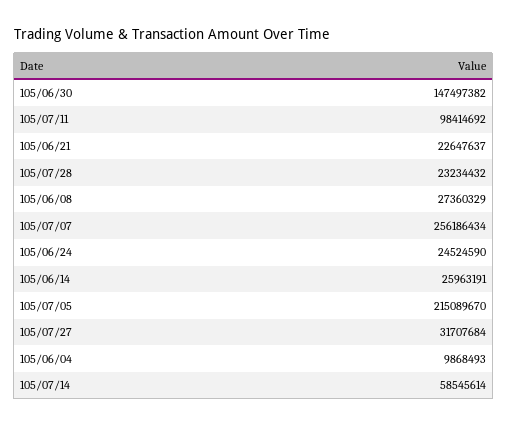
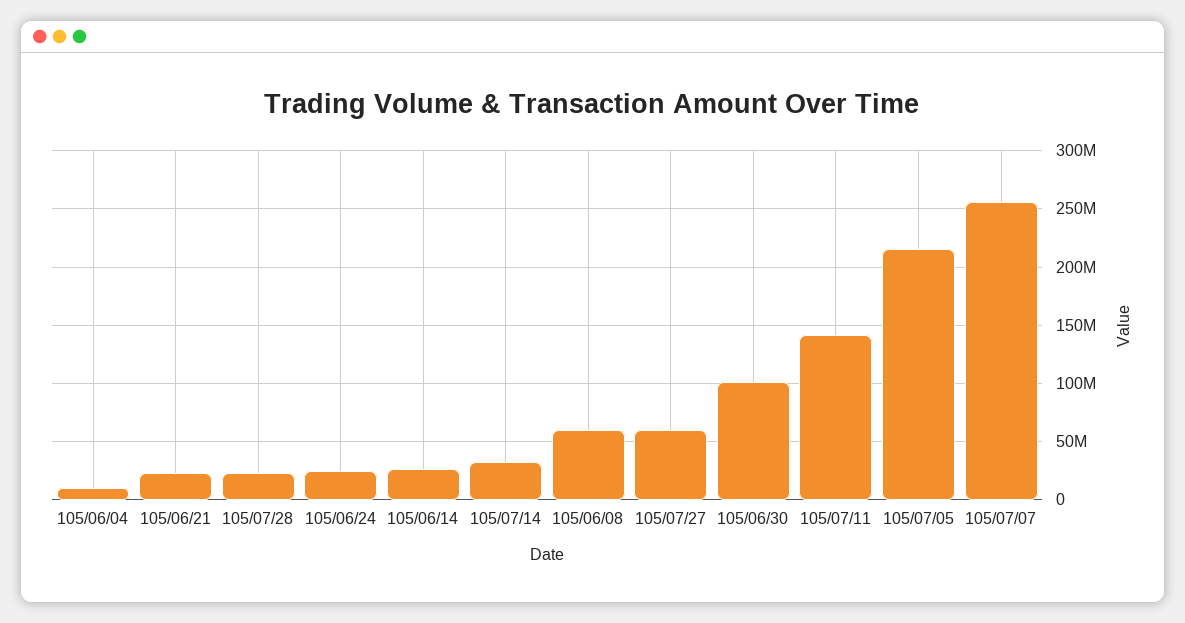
105/06/30: 147497382 -> 100000000
105/07/11: 98414692 -> 140000000
105/06/08: 27360329 -> 60000000
105/07/27: 31707684 -> 60000000
105/07/14: 58545614 -> 30000000

